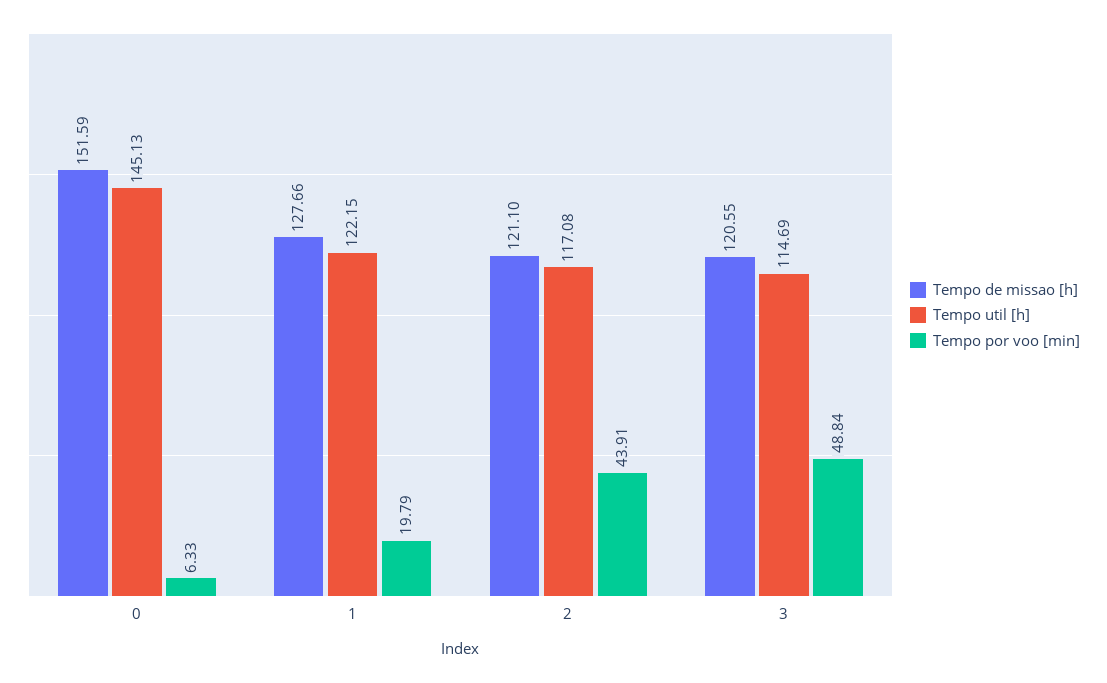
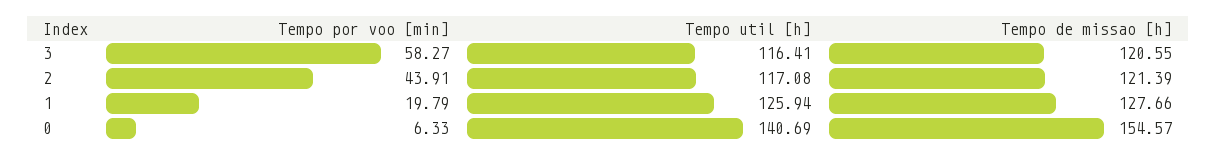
Tempo de missao [h], 0: 151.59 -> 154.57
Tempo util [h], 0: 145.13 -> 140.69
Tempo util [h], 1: 122.15 -> 125.94
Tempo de missao [h], 2: 121.1 -> 121.39
Tempo util [h], 3: 114.69 -> 116.41
Tempo por voo [min], 3: 48.84 -> 58.27

